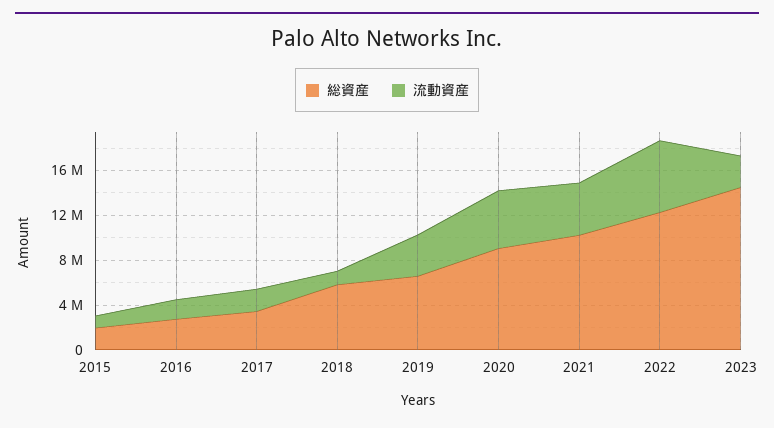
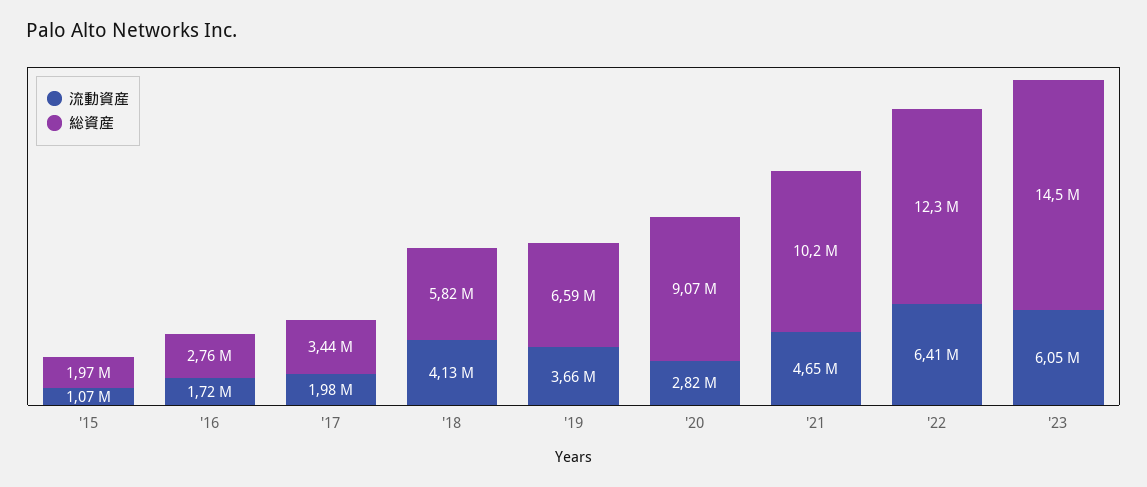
流動資産, 2018: 1000000 -> 4130000
流動資産, 2020: 5000000 -> 2820000
流動資産, 2023: 3000000 -> 6050000

